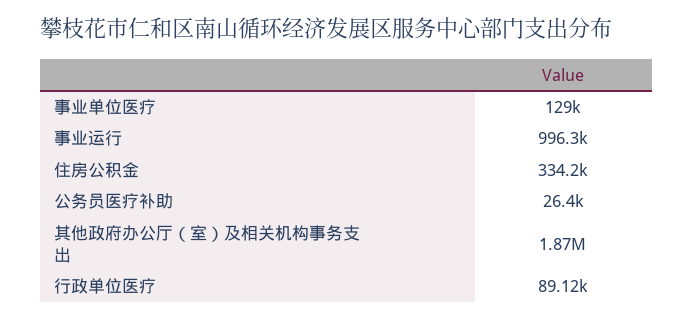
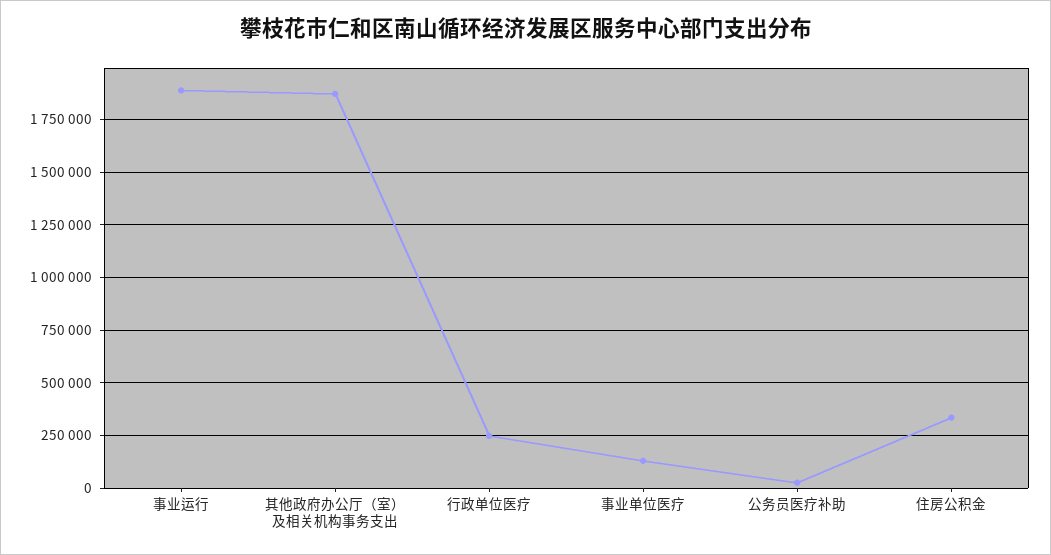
事业运行: 996300 -> 1900000
行政单位医疗: 89120 -> 250000

